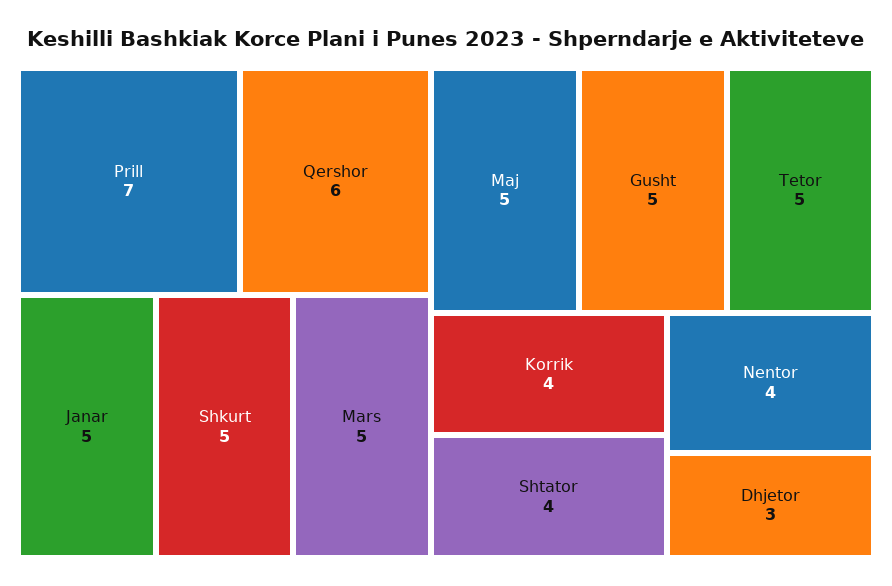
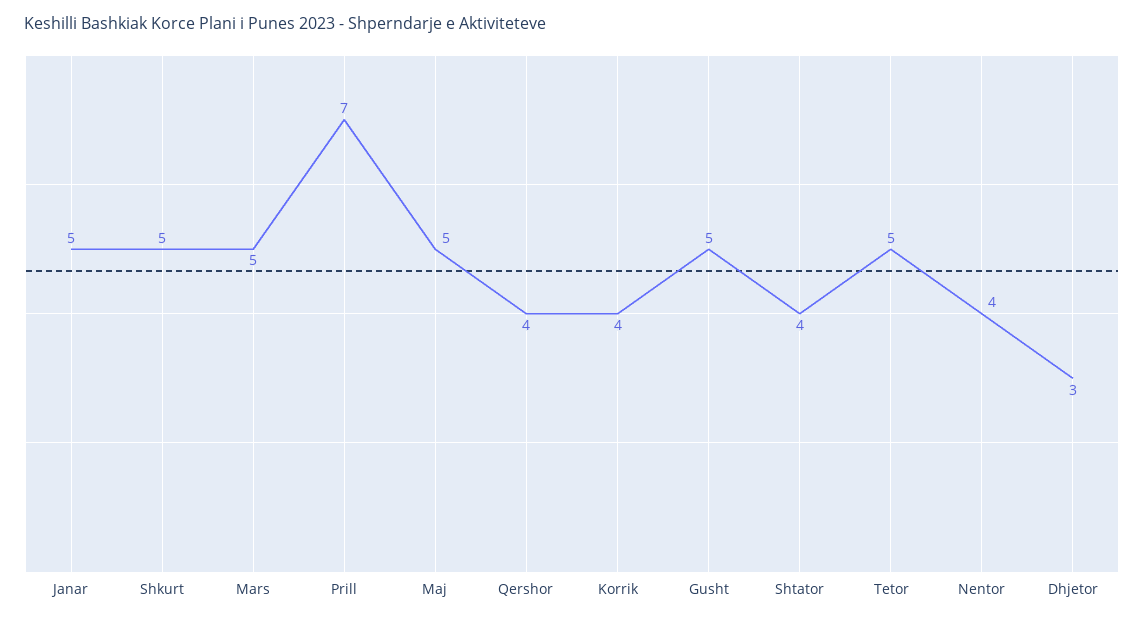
Qershor: 6 -> 4

